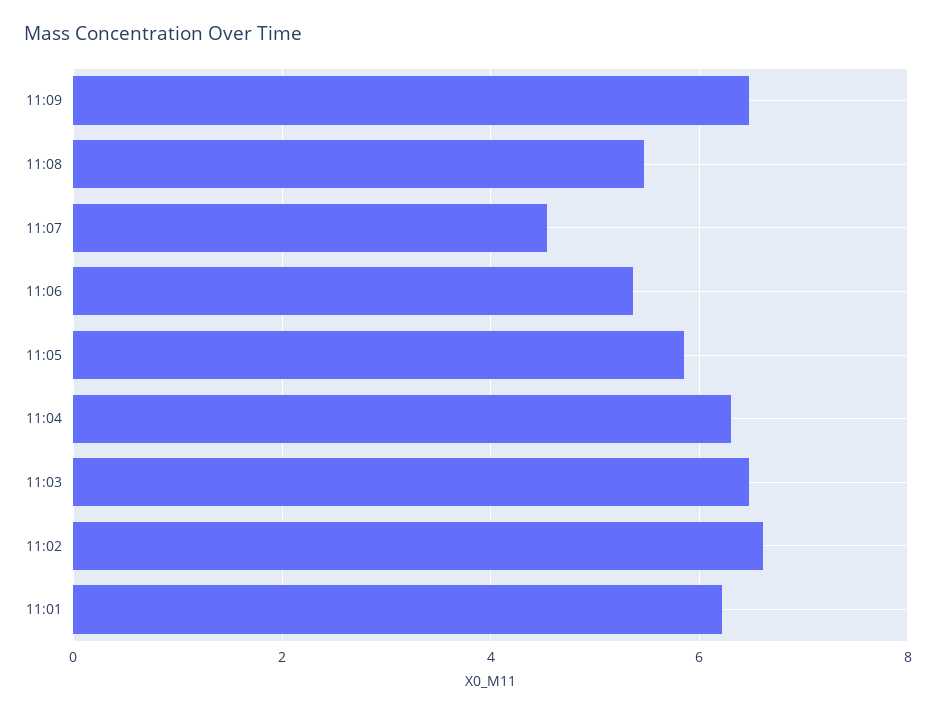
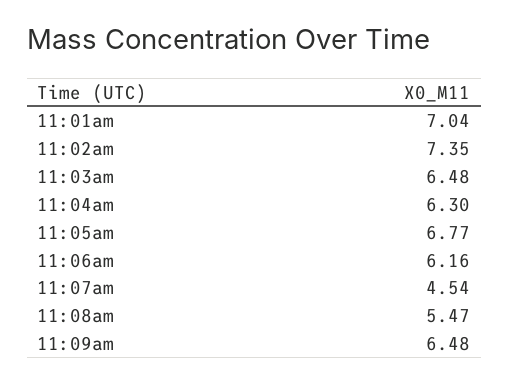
11:06: 5.4 -> 6.16
11:05: 5.8 -> 6.77
11:02: 6.6 -> 7.35
11:01: 6.2 -> 7.04

